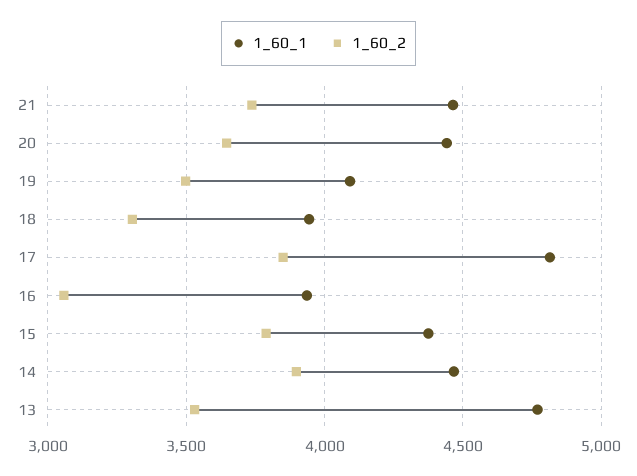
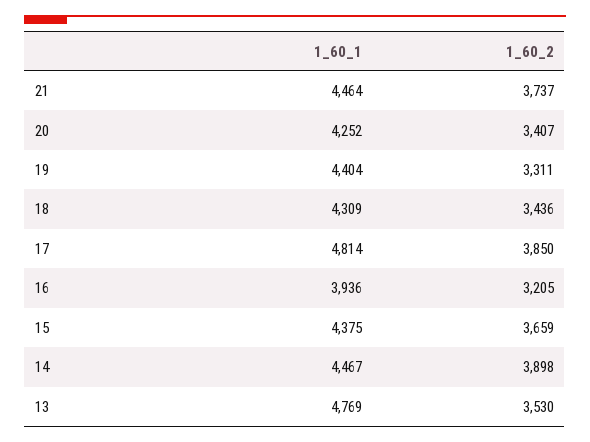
1_60_1, 20: 4450 -> 4252
1_60_2, 20: 3650 -> 3407
1_60_1, 19: 4100 -> 4404
1_60_2, 19: 3500 -> 3311
1_60_1, 18: 3950 -> 4309
1_60_2, 18: 3300 -> 3436
1_60_2, 16: 3050 -> 3205
1_60_2, 15: 3800 -> 3659

